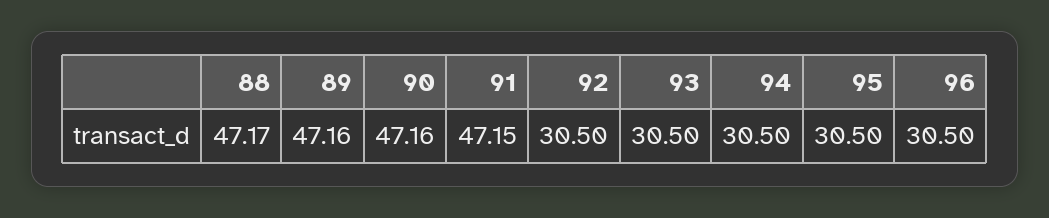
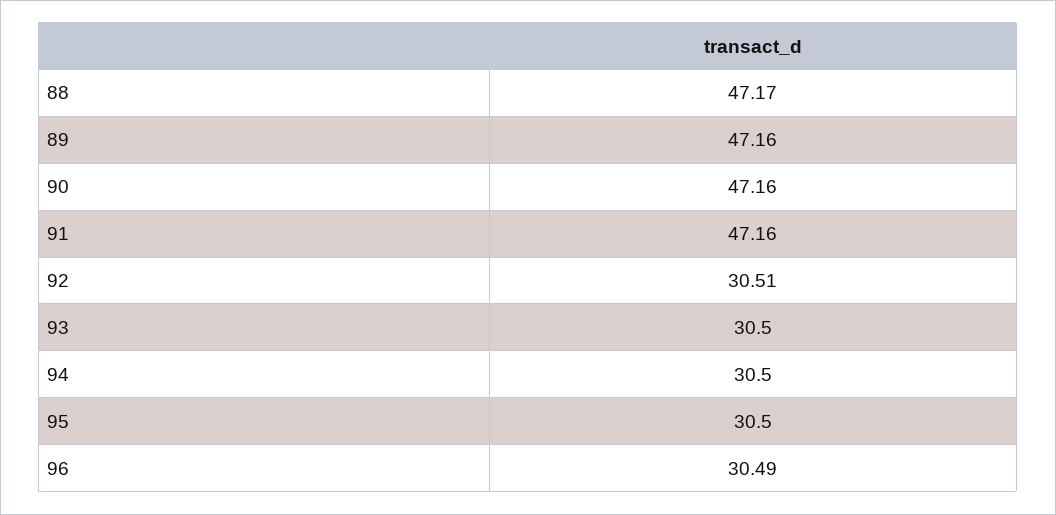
91: 47.15 -> 47.16
92: 30.5 -> 30.51
96: 30.5 -> 30.49

